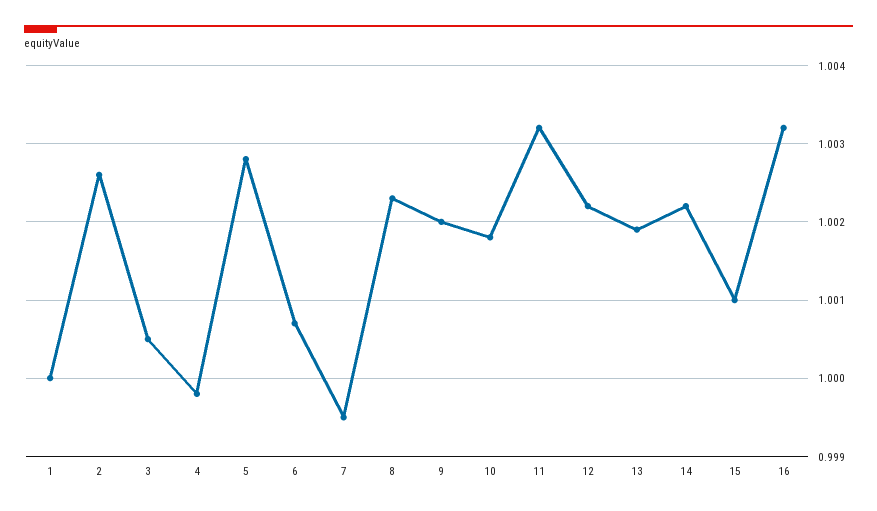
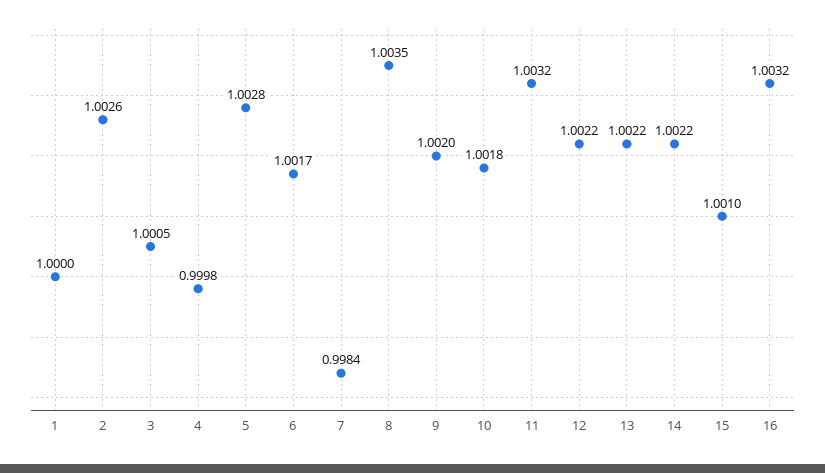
6: 1.0007 -> 1.0017
7: 0.9995 -> 0.9984
8: 1.0023 -> 1.0035
13: 1.0019 -> 1.0022

